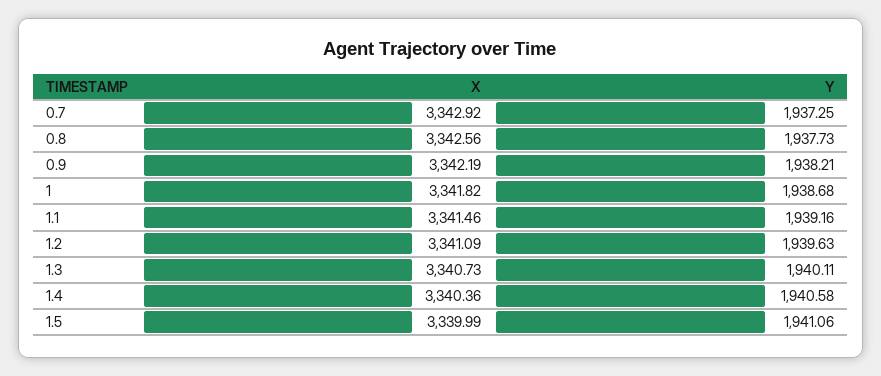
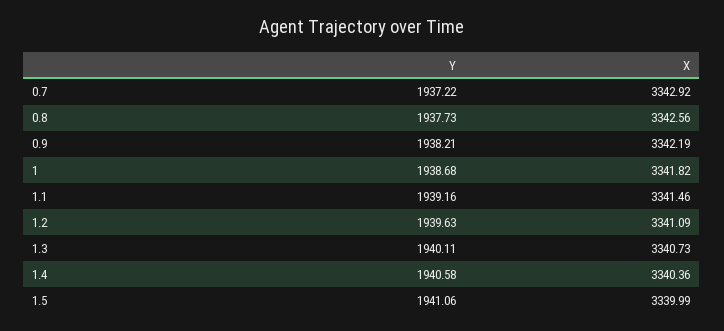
Y, 0.7: 1937.25 -> 1937.22

